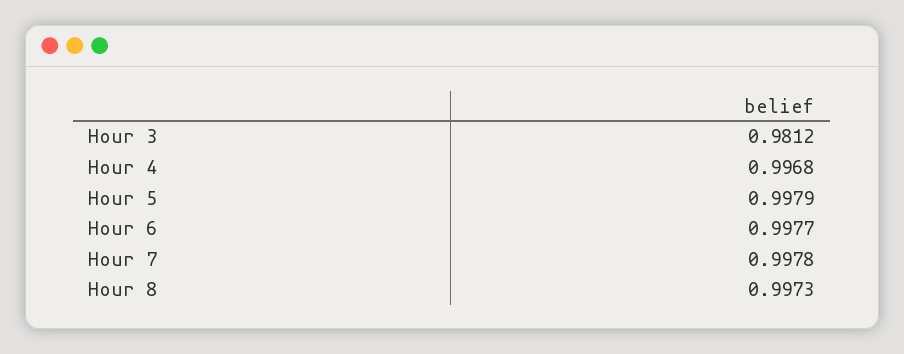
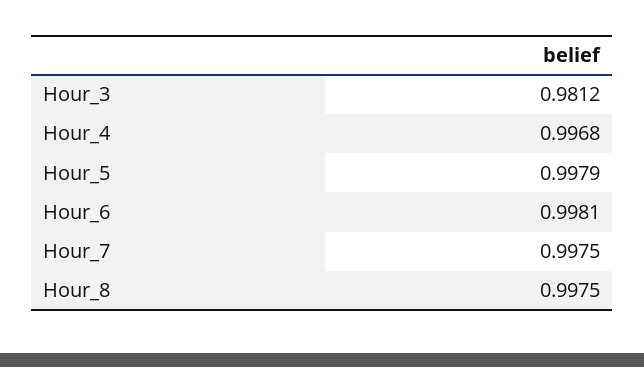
Hour 6: 0.9977 -> 0.9981
Hour 7: 0.9978 -> 0.9975
Hour 8: 0.9973 -> 0.9975

